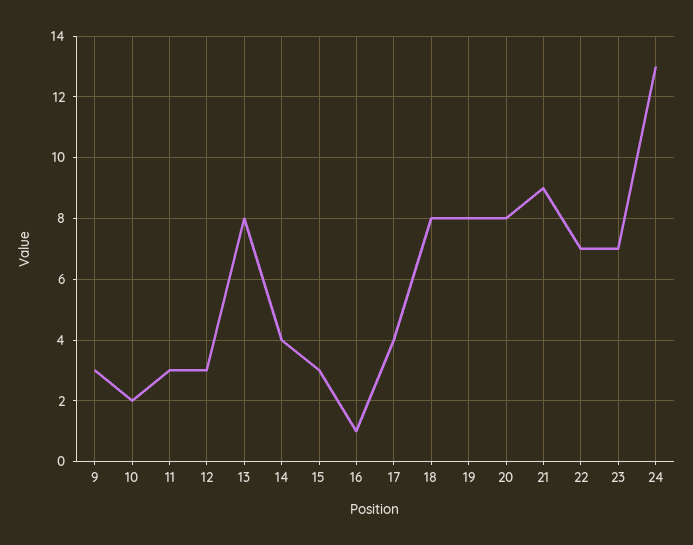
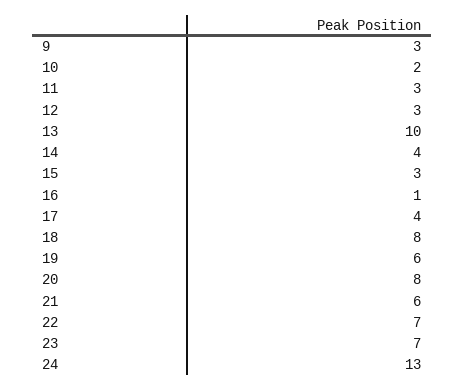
13: 8 -> 10
19: 8 -> 6
21: 9 -> 6

